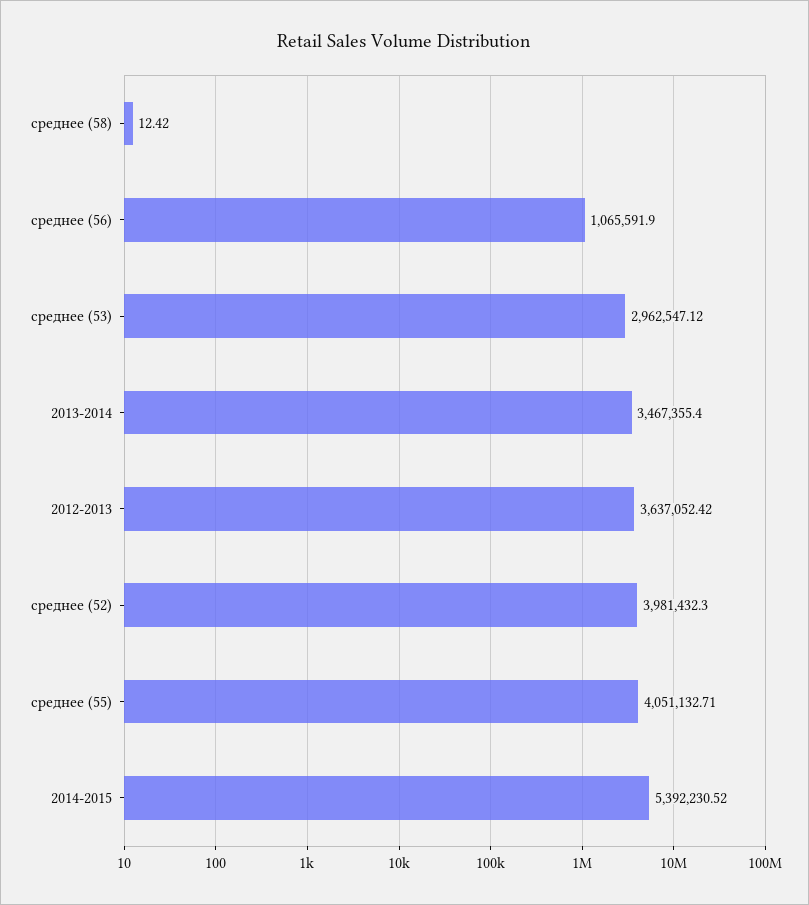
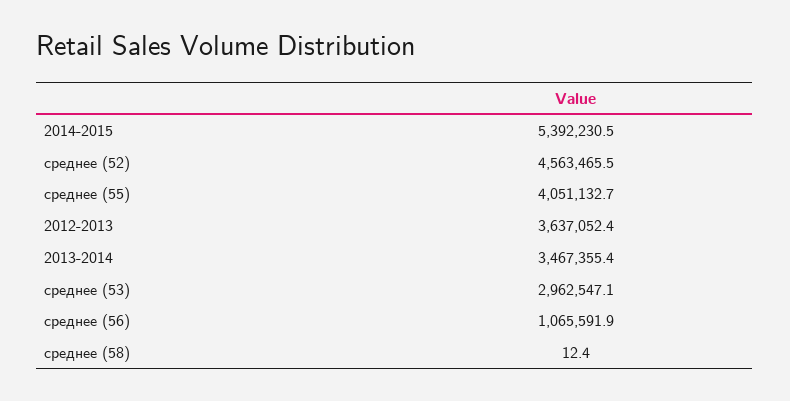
среднее (52): 3981432.3 -> 4563465.5

